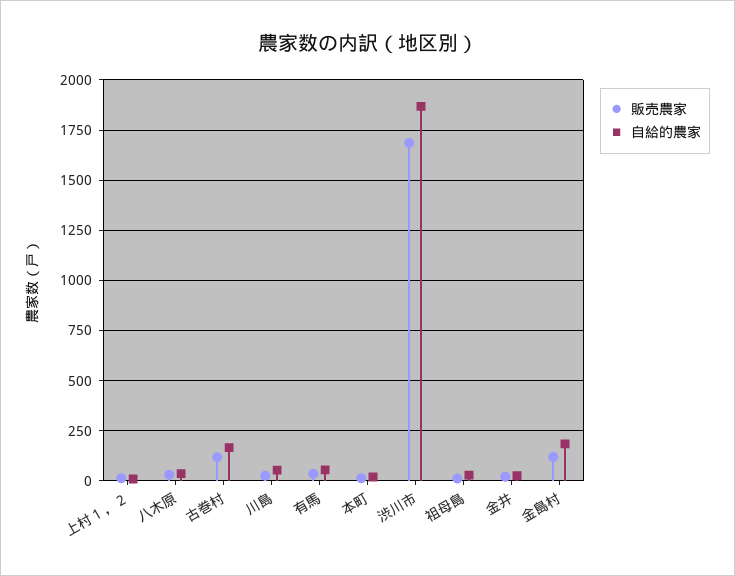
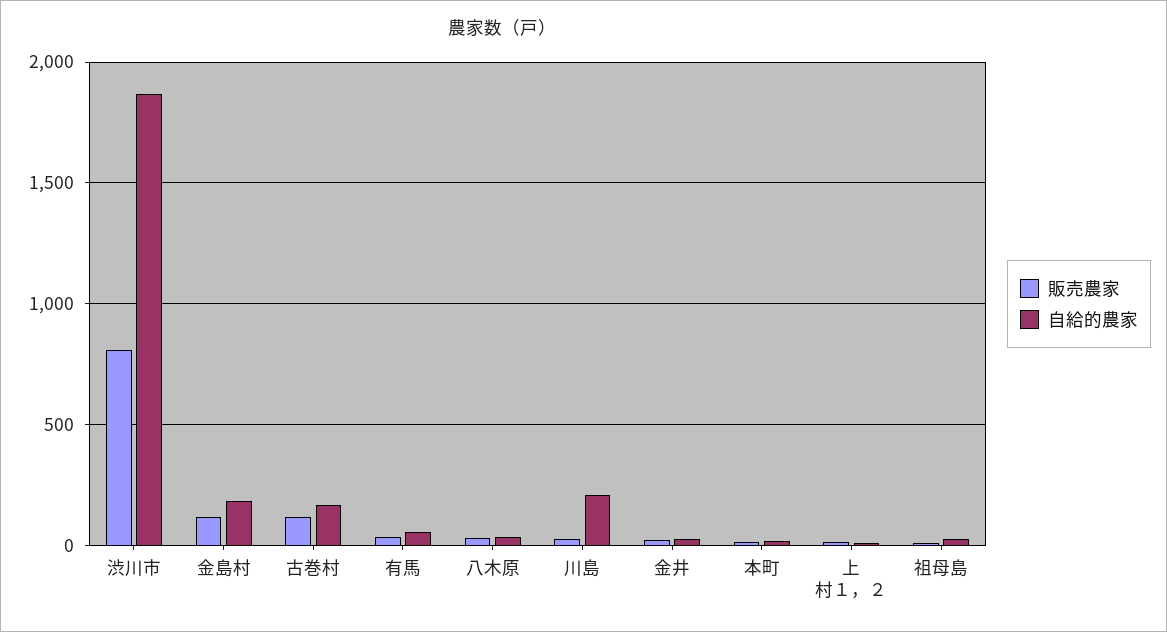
自給的農家, 川島: 50 -> 200
販売農家, 渋川市: 1700 -> 800

